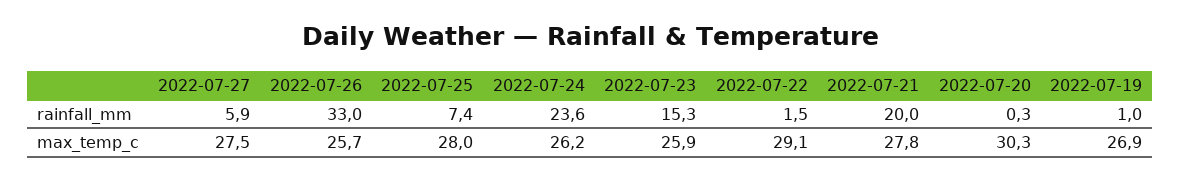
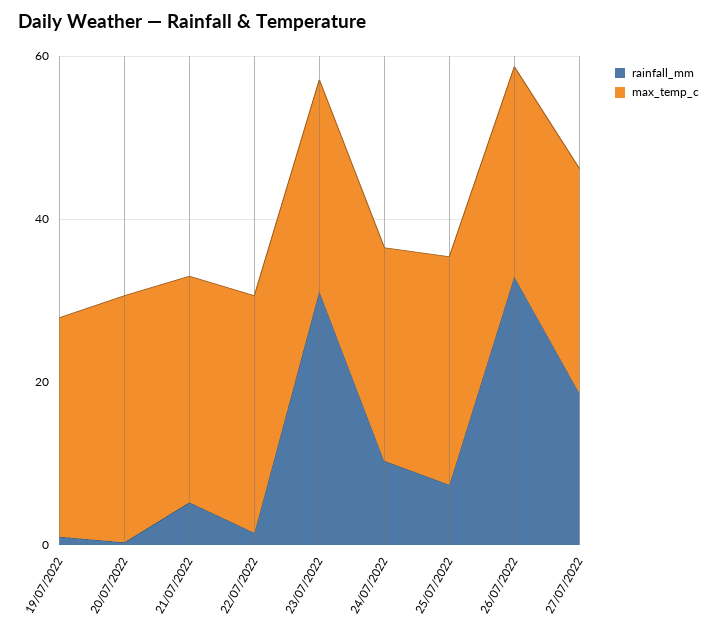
rainfall_mm, 2022-07-27: 5.9 -> 20
rainfall_mm, 2022-07-24: 23.6 -> 10
rainfall_mm, 2022-07-23: 15.3 -> 30
rainfall_mm, 2022-07-21: 20 -> 5

